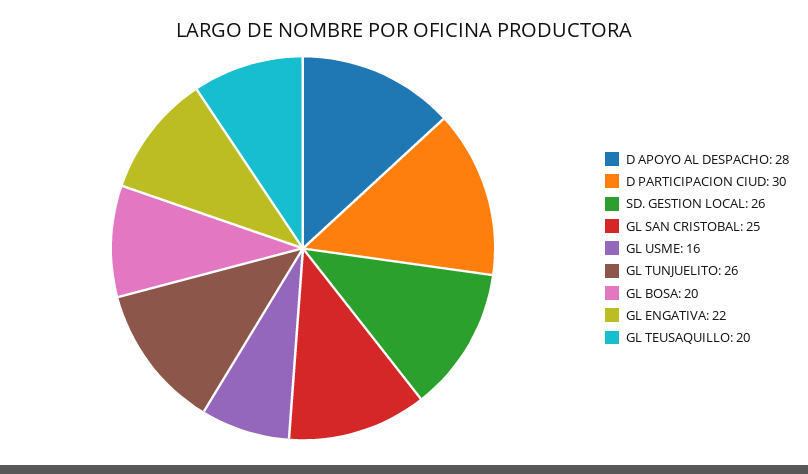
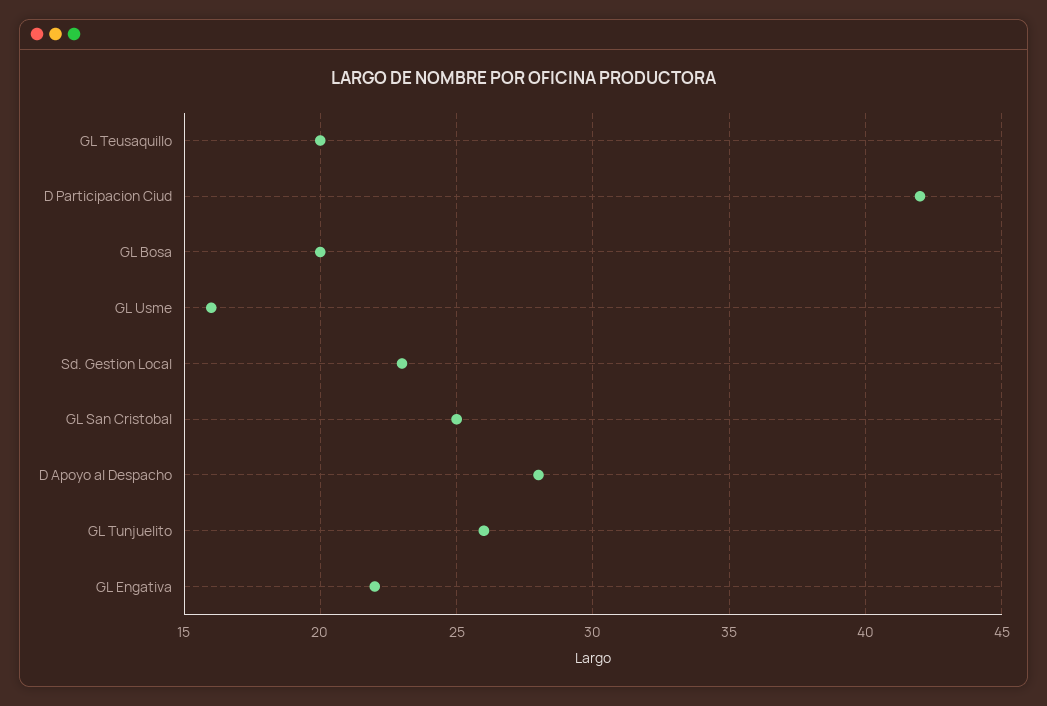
D PARTICIPACION CIUD: 30 -> 42
SD. GESTION LOCAL: 26 -> 23

